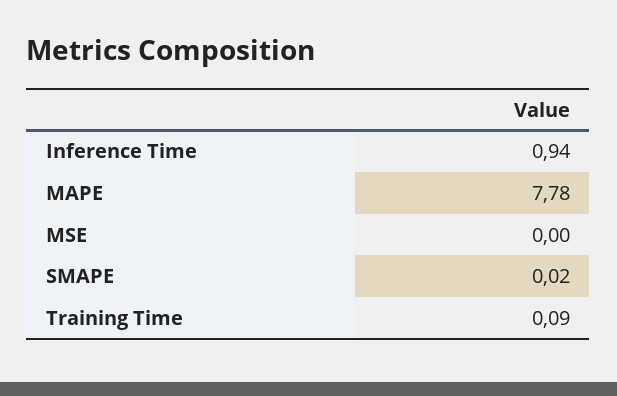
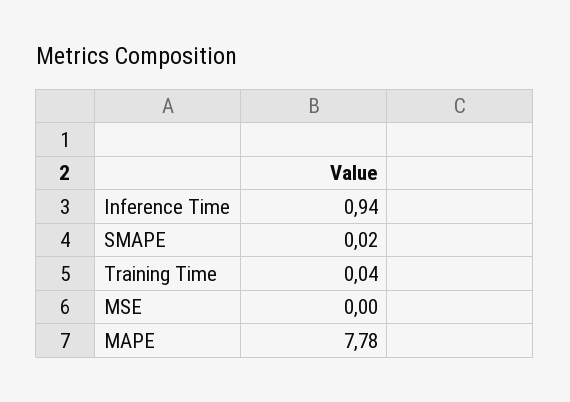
Training Time: 0.09 -> 0.04

